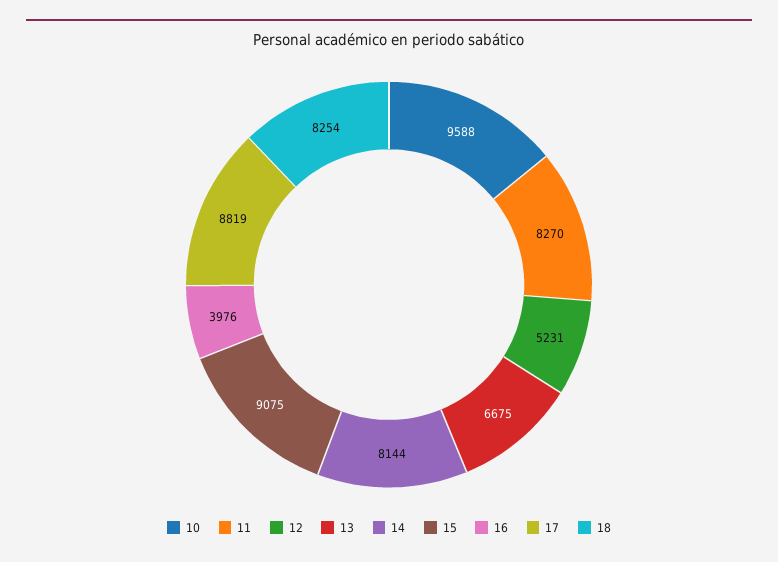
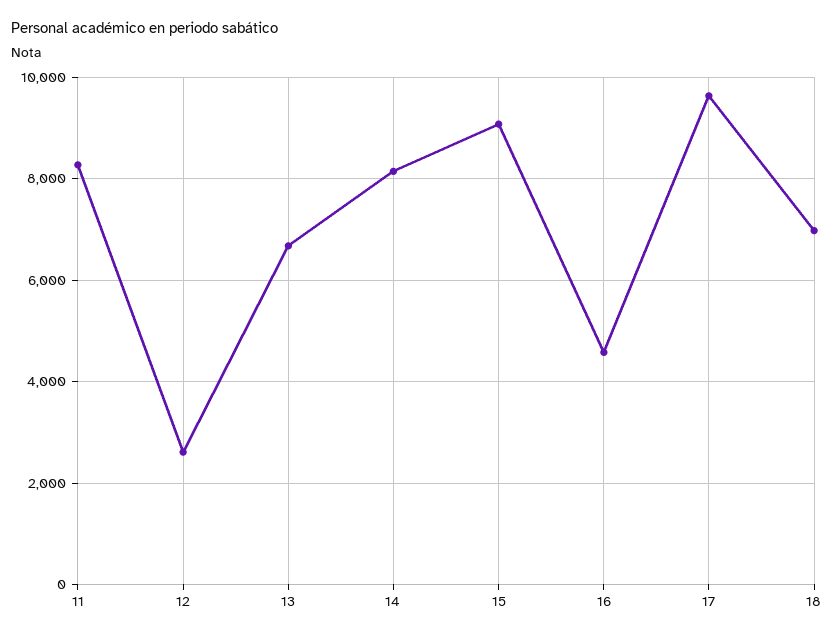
10: 9588 -> none
12: 5231 -> 2600
16: 3976 -> 4600
17: 8819 -> 9600
18: 8254 -> 7000

